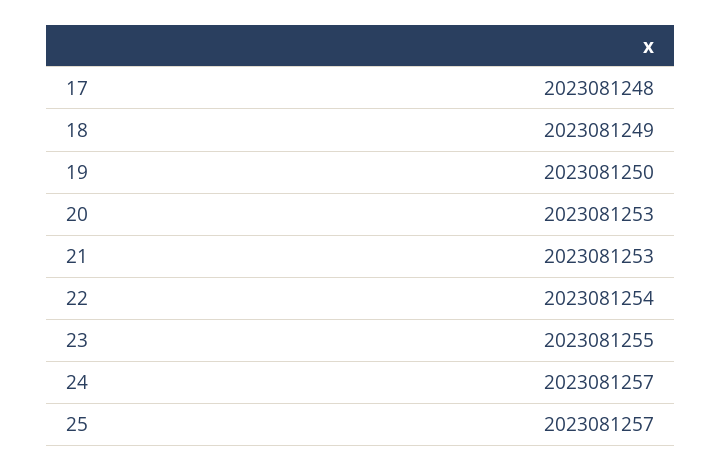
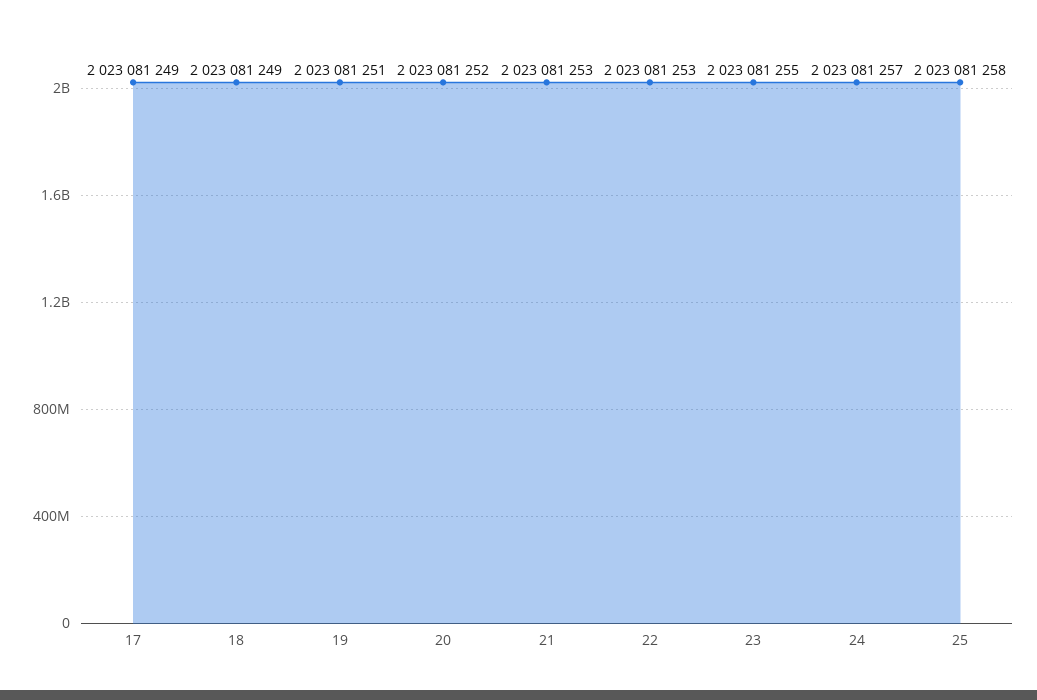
17: 2023081248 -> 2023081249
19: 2023081250 -> 2023081251
20: 2023081253 -> 2023081252
22: 2023081254 -> 2023081253
25: 2023081257 -> 2023081258

